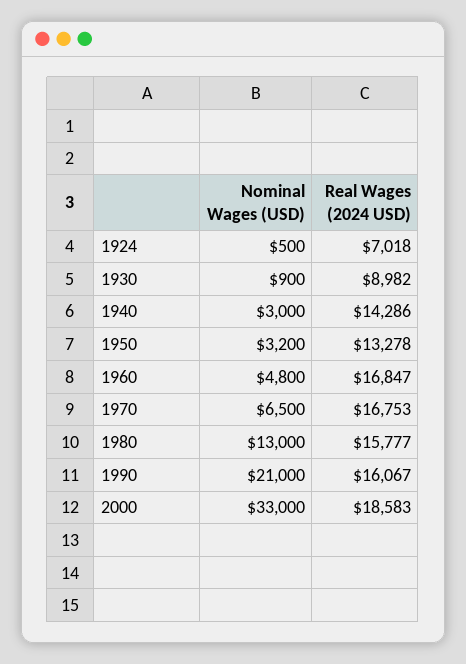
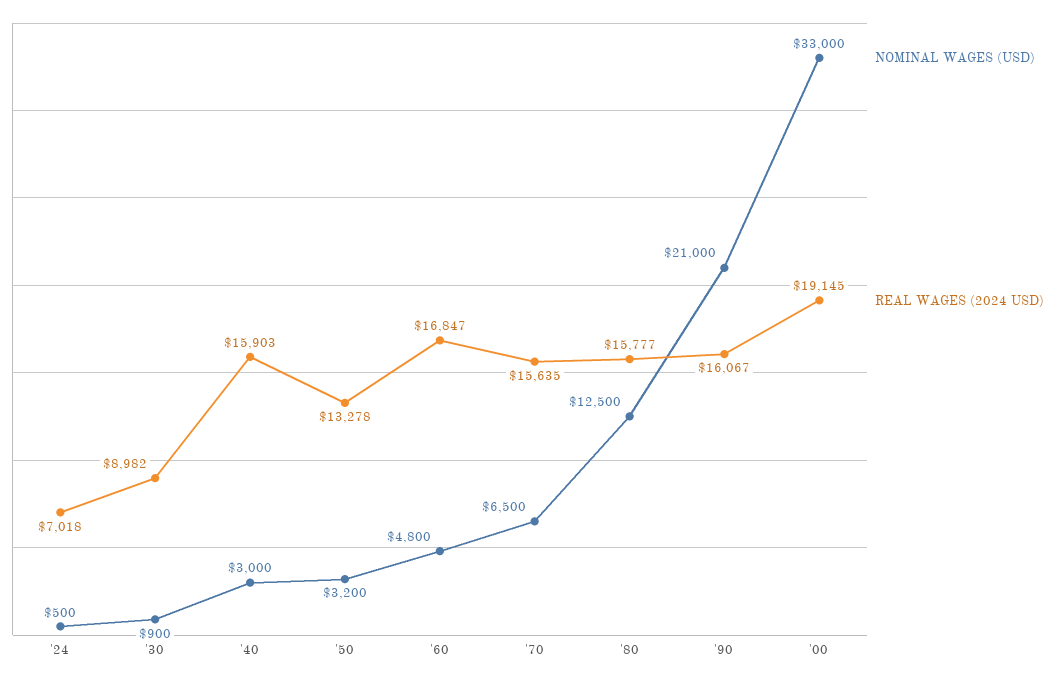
Real Wages (2024 USD), 1940: 14286 -> 15903
Real Wages (2024 USD), 1970: 16753 -> 15635
Nominal Wages (USD), 1980: 13000 -> 12500
Real Wages (2024 USD), 2000: 18583 -> 19145

